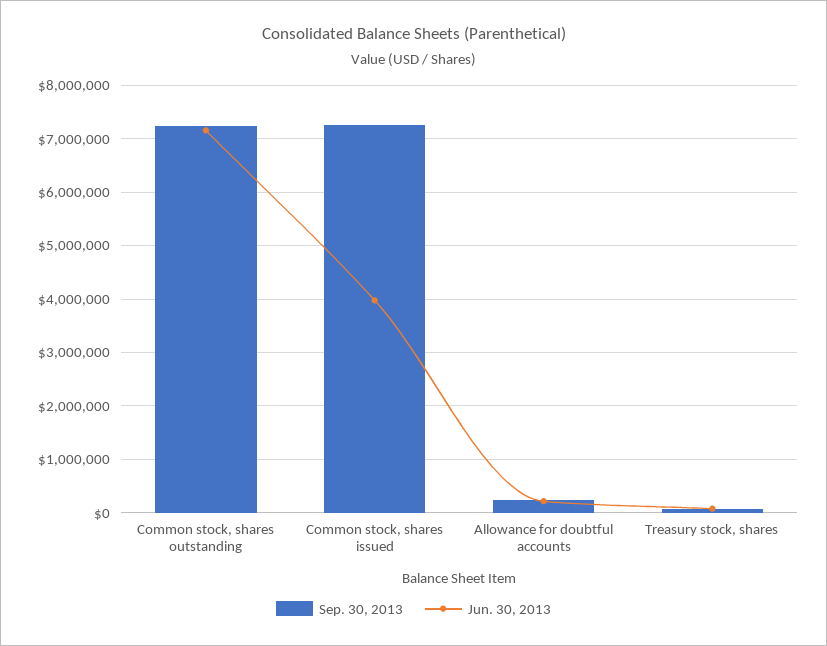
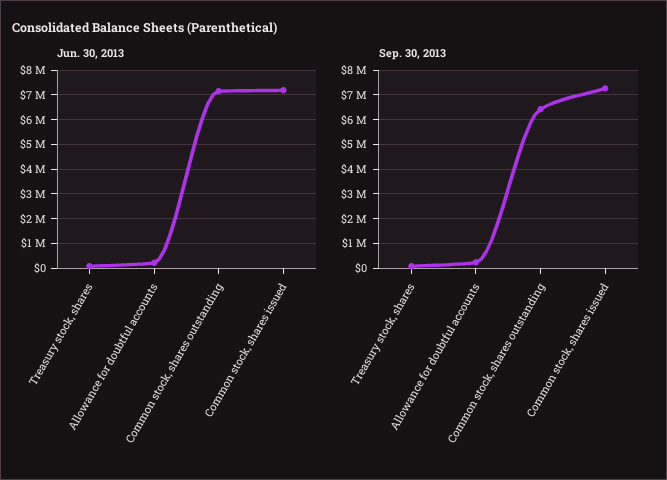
Sep. 30, 2013, Common stock, shares outstanding: 7200000 -> 6500000
Jun. 30, 2013, Common stock, shares issued: 4000000 -> 7250000

